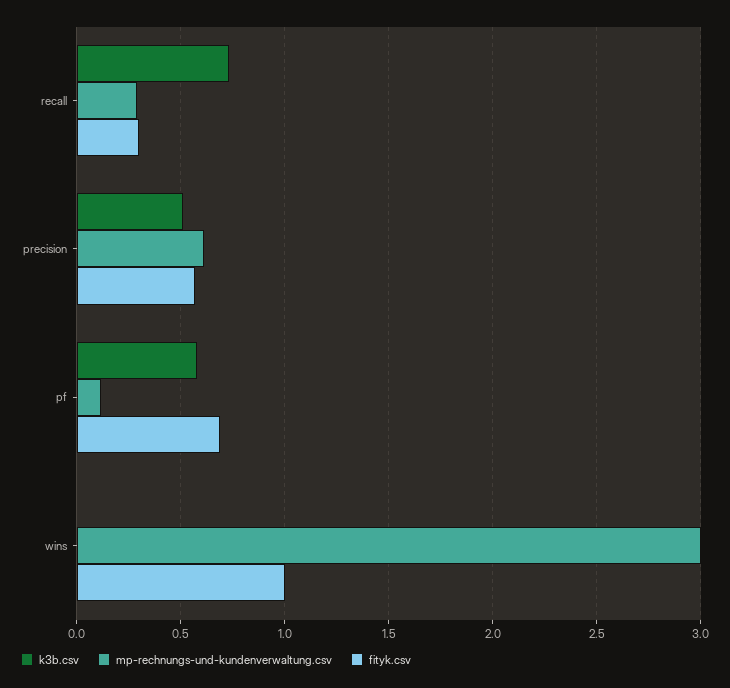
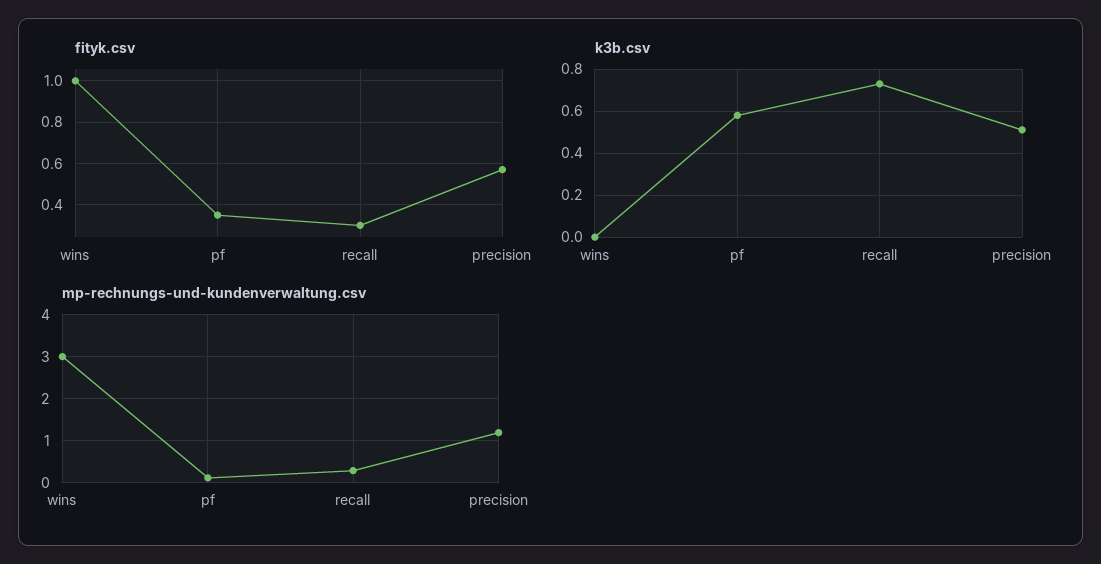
mp-rechnungs-und-kundenverwaltung.csv, precision: 0.6 -> 1.2
fityk.csv, pf: 0.7 -> 0.35

